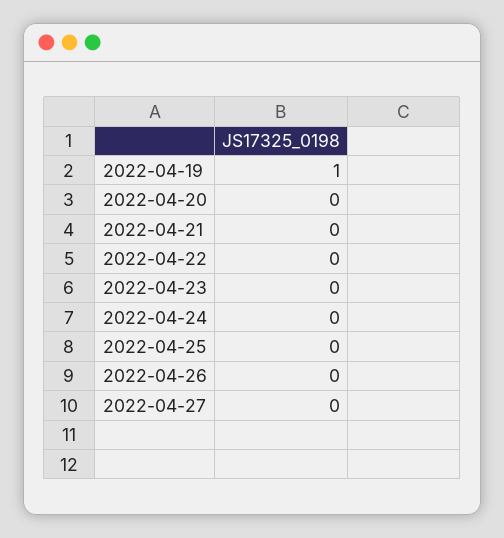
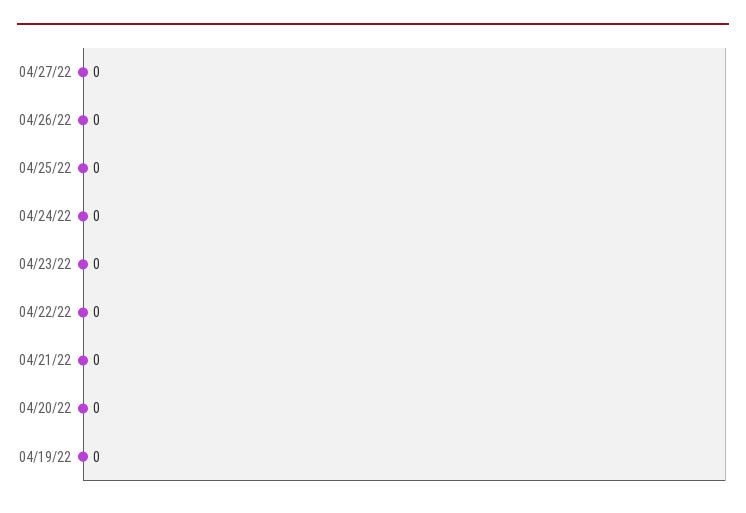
2022-04-19: 1 -> 0

